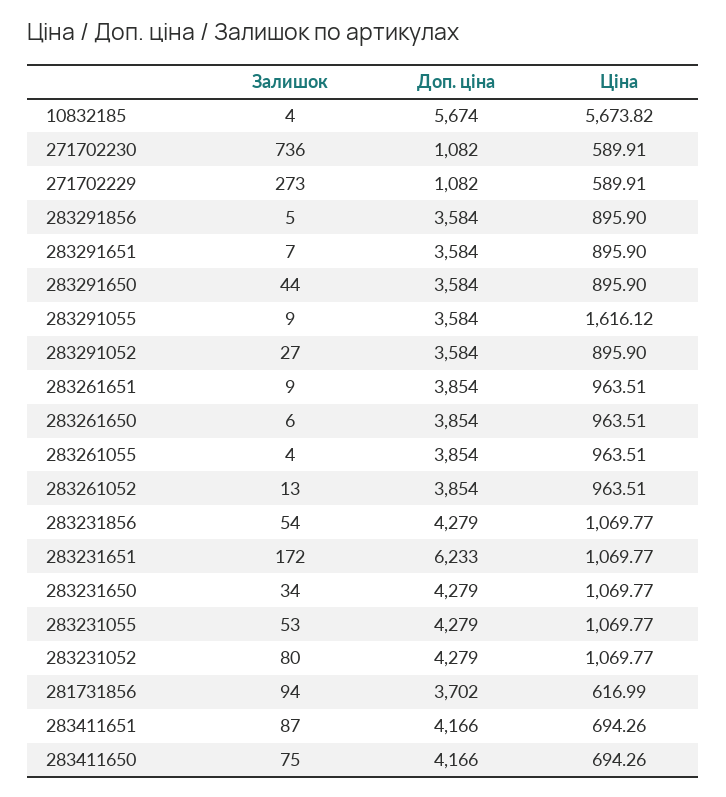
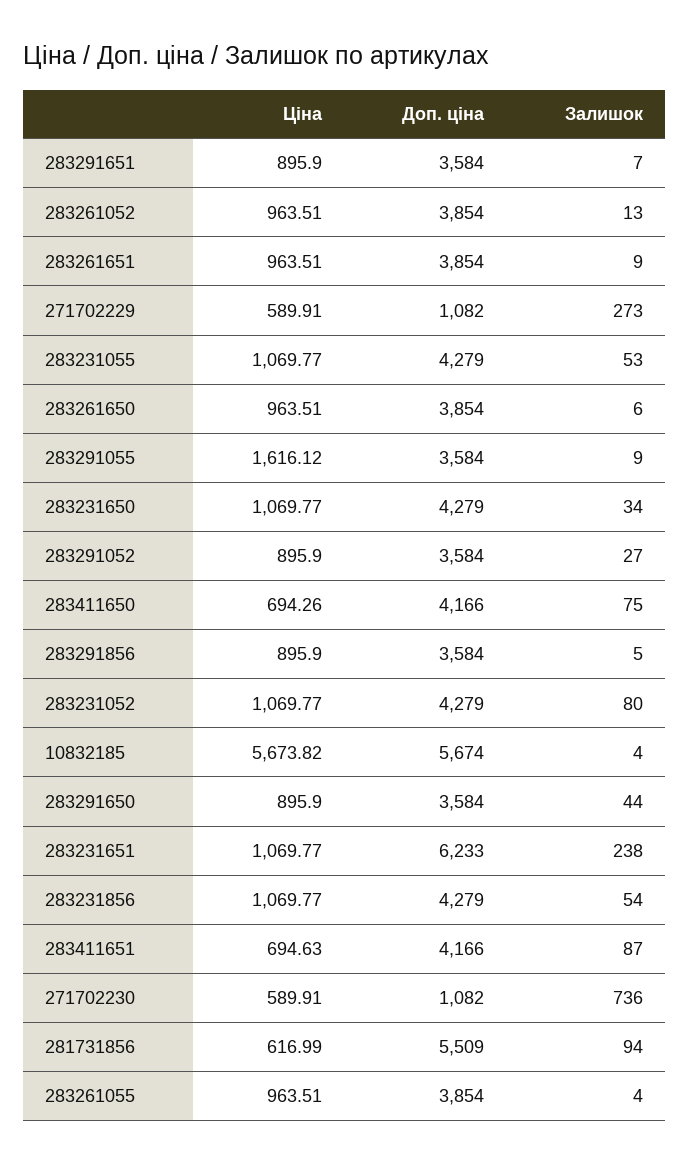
Залишок, 283231651: 172 -> 238
Доп. ціна, 281731856: 3702 -> 5509
Ціна, 283411651: 694.26 -> 694.63

